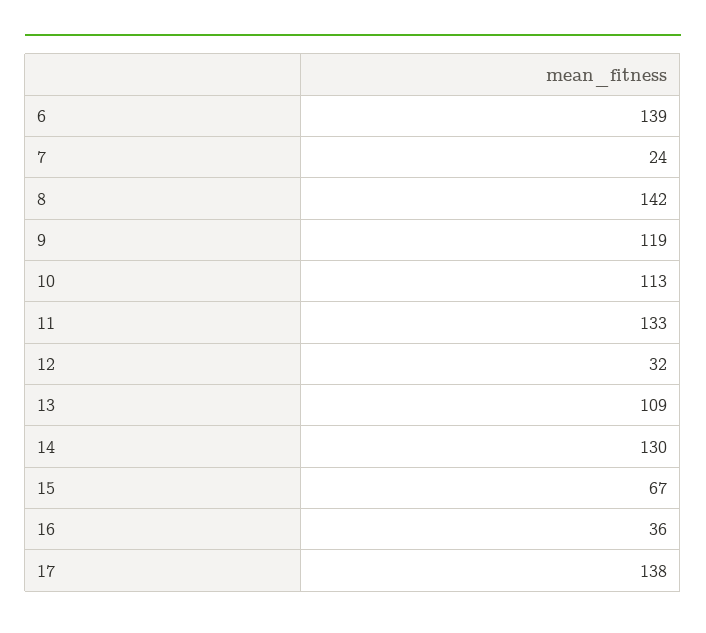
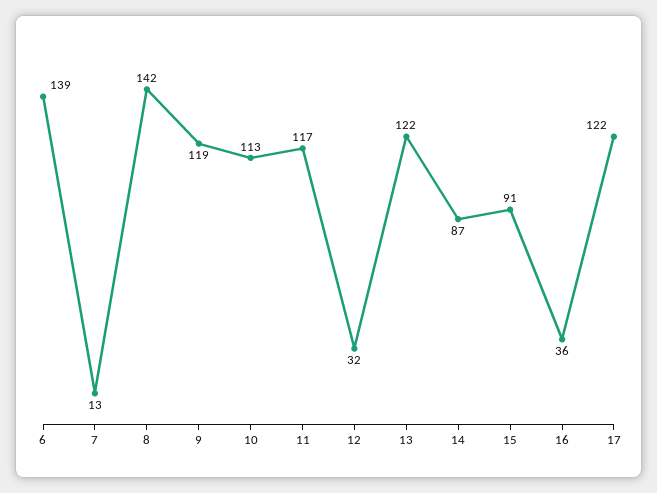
7: 24 -> 13
11: 133 -> 117
13: 109 -> 122
14: 130 -> 87
15: 67 -> 91
17: 138 -> 122

